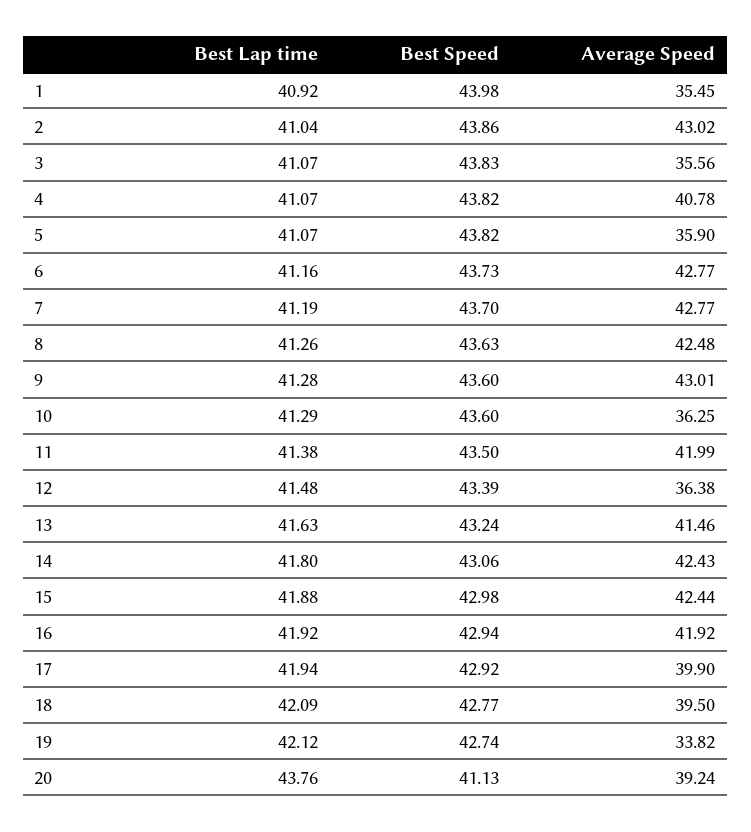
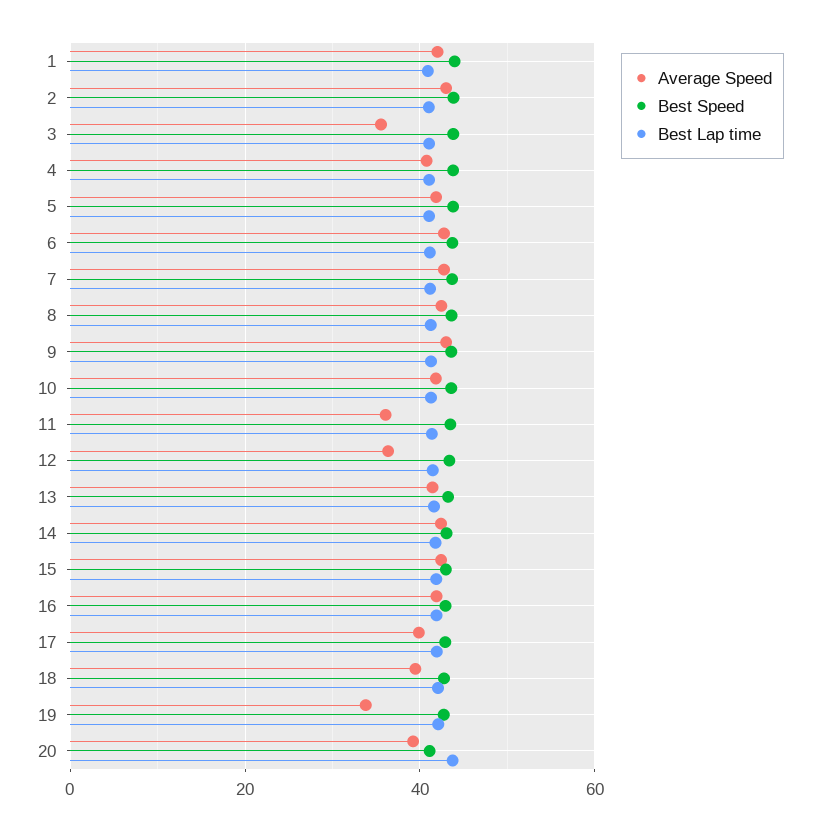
Average Speed, 1: 35.45 -> 42
Average Speed, 5: 35.9 -> 42
Average Speed, 10: 36.25 -> 42
Average Speed, 11: 41.99 -> 36

